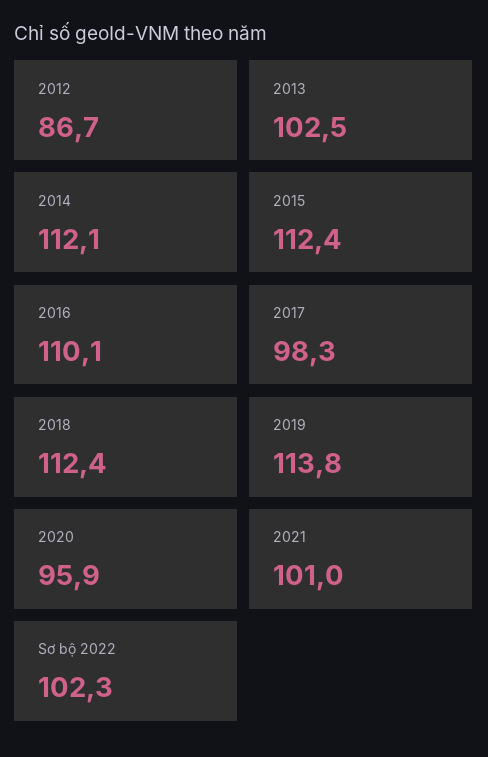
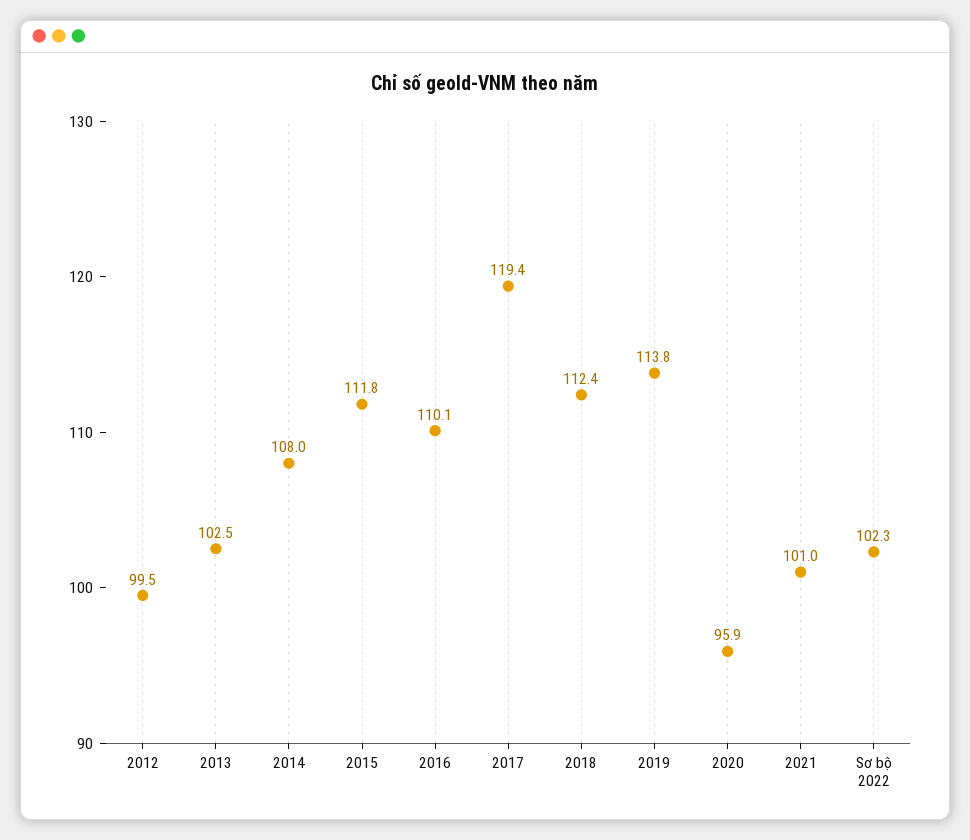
2012: 86.7 -> 99.5
2014: 112.1 -> 108
2015: 112.4 -> 111.8
2017: 98.3 -> 119.4

